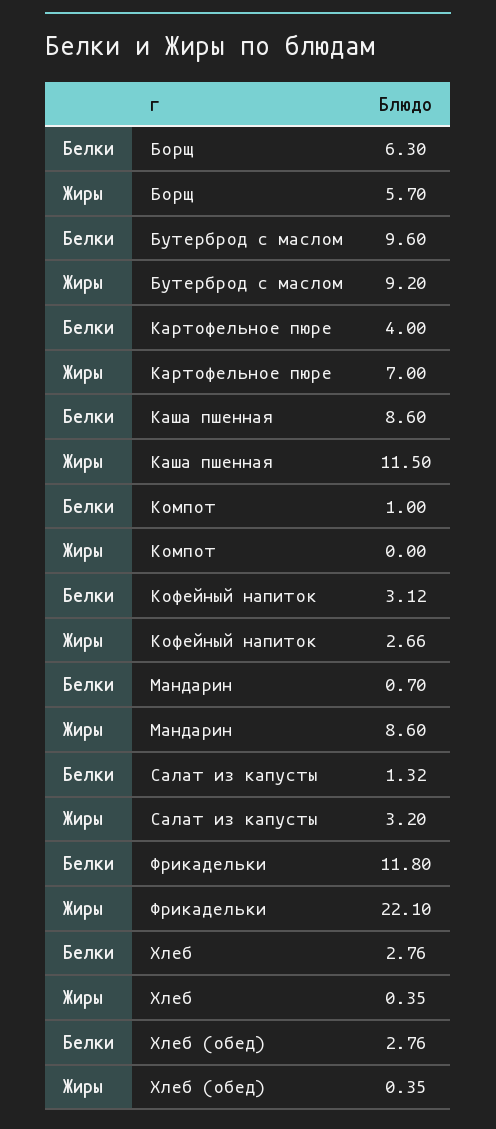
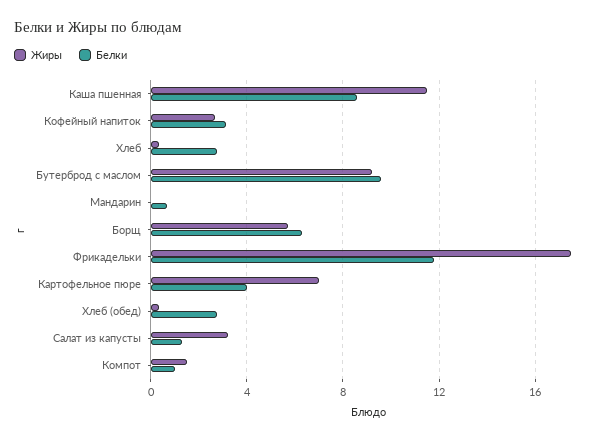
Жиры, Компот: 0 -> 1.5
Жиры, Мандарин: 8.6 -> 0
Жиры, Фрикадельки: 22.1 -> 17.5

